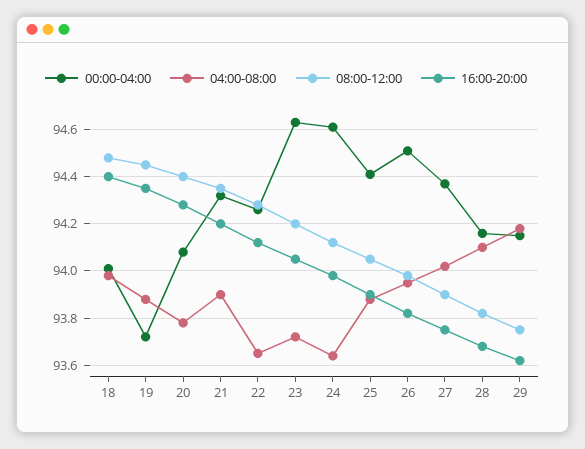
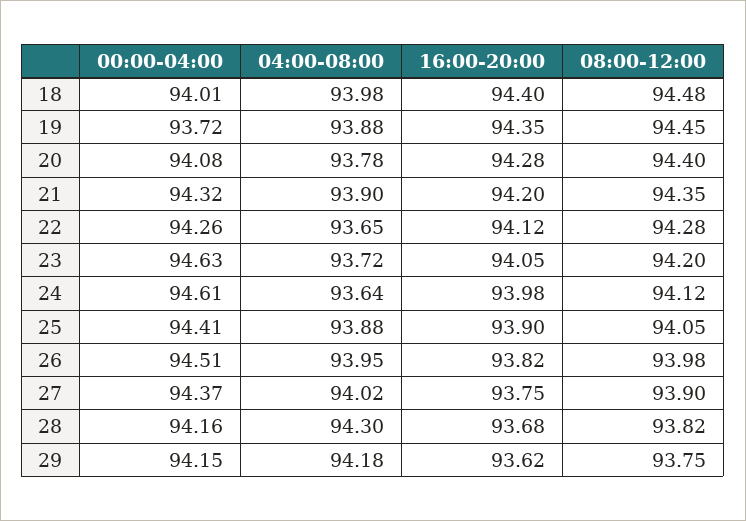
04:00-08:00, 28: 94.1 -> 94.3

